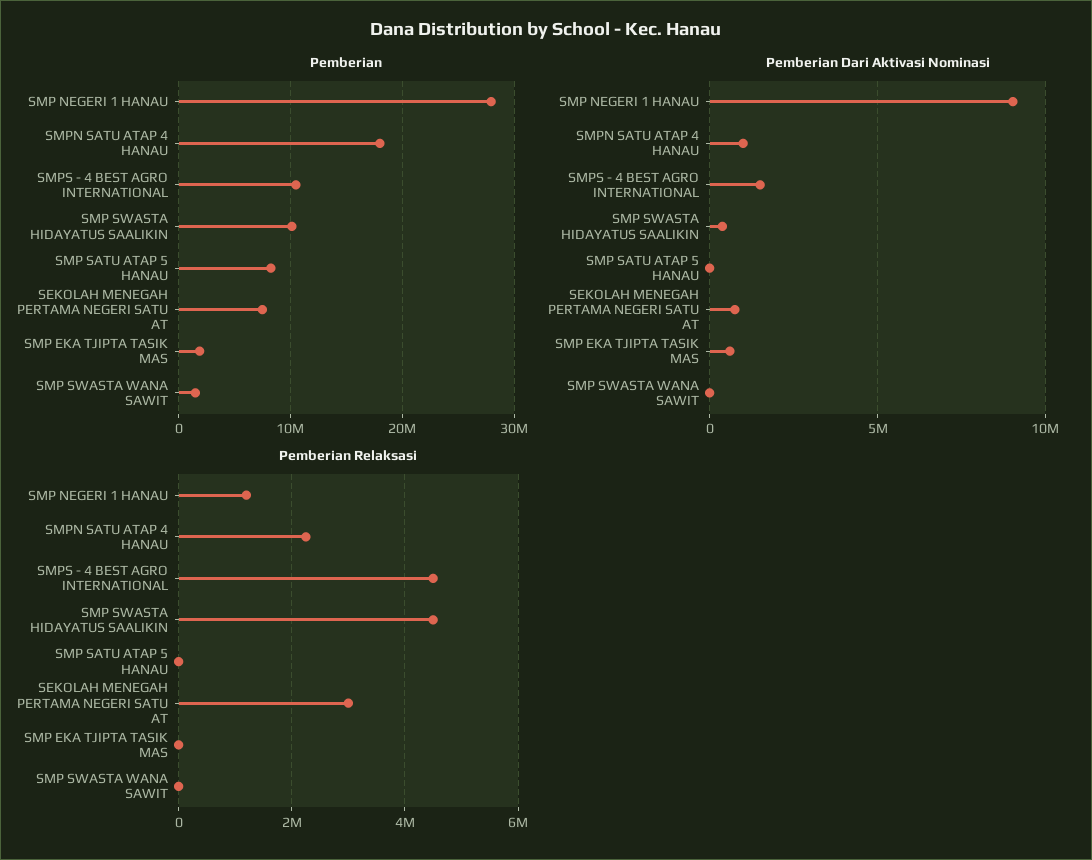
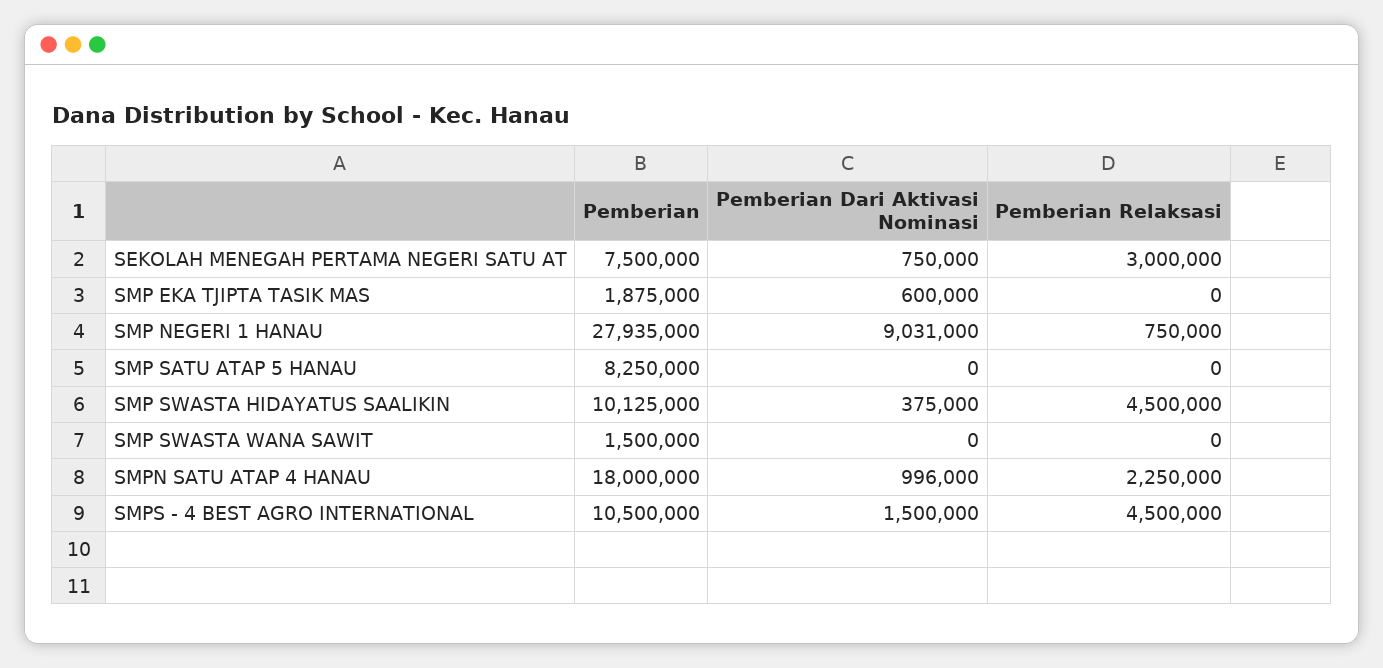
Pemberian Relaksasi, SMP NEGERI 1 HANAU: 1200000 -> 750000

